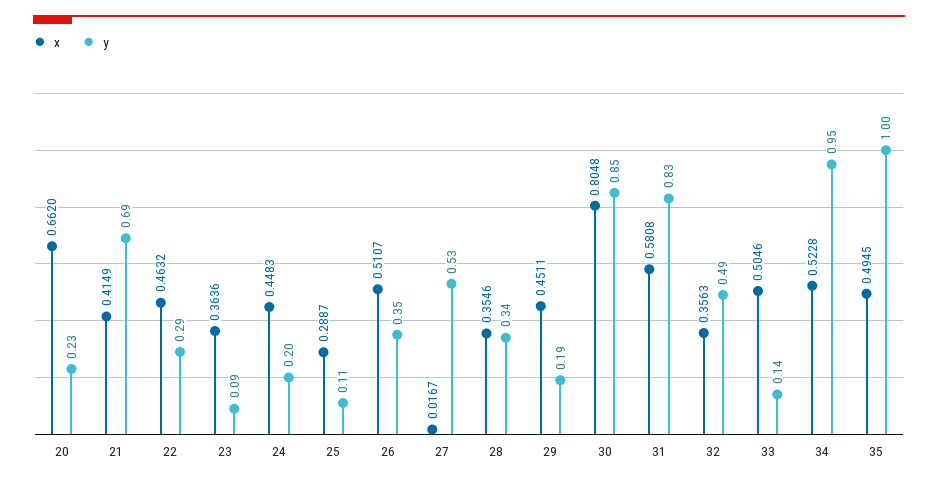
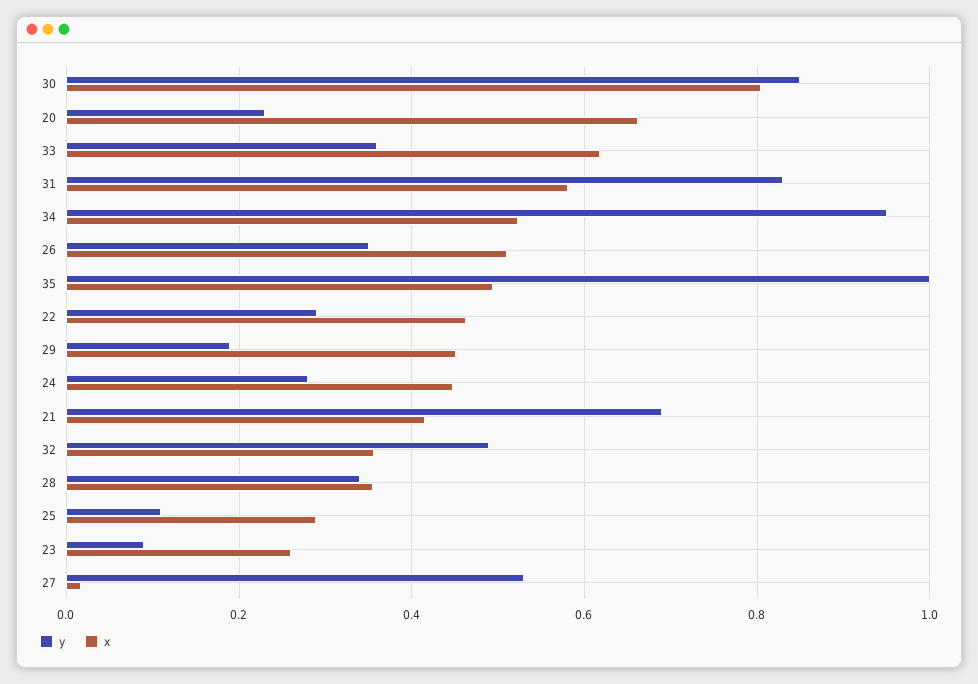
x, 23: 0.3636 -> 0.26
y, 24: 0.2 -> 0.28
x, 33: 0.5046 -> 0.62
y, 33: 0.14 -> 0.36

